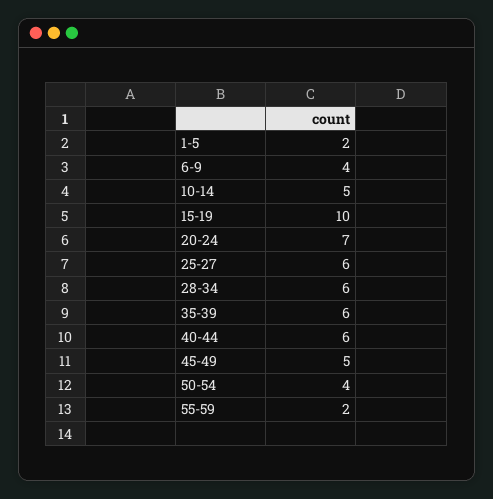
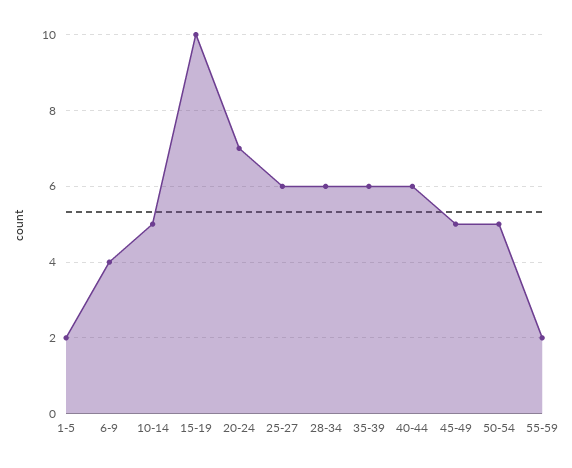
50-54: 4 -> 5

